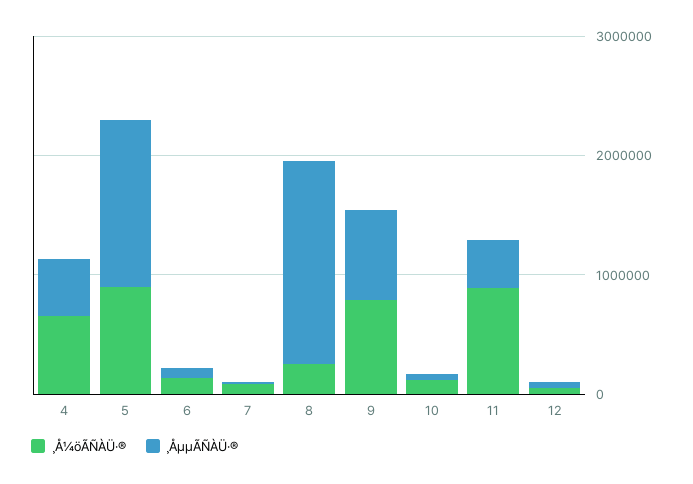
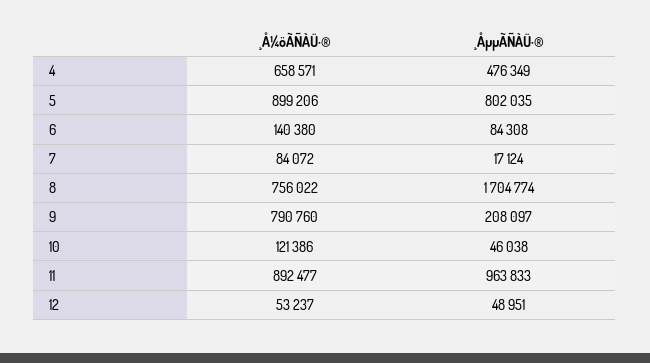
¸ÅµµÃÑÀÜ·®, 5: 1400000 -> 802035
¸Å¼öÃÑÀÜ·®, 8: 200000 -> 756022
¸ÅµµÃÑÀÜ·®, 9: 800000 -> 208097
¸ÅµµÃÑÀÜ·®, 11: 400000 -> 963833

